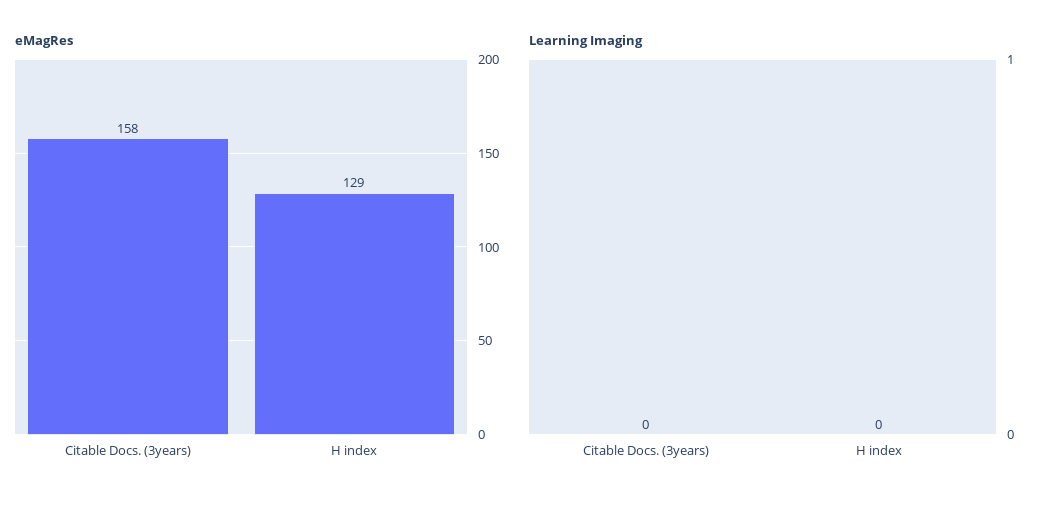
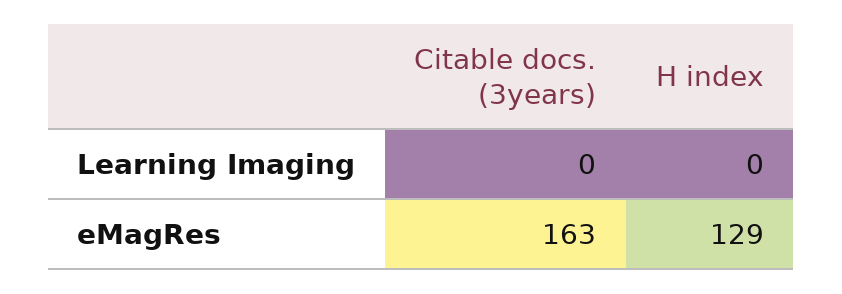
eMagRes, Citable Docs. (3years): 158 -> 163

